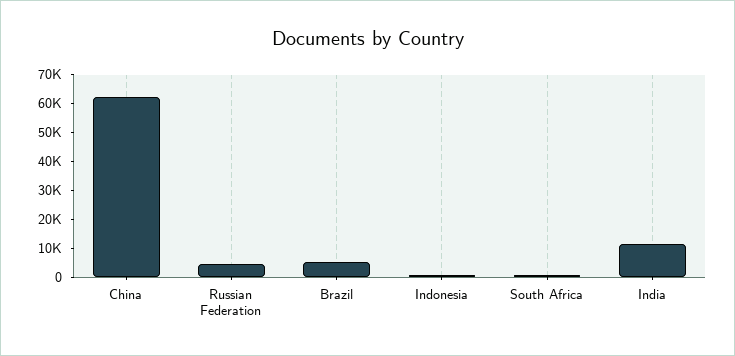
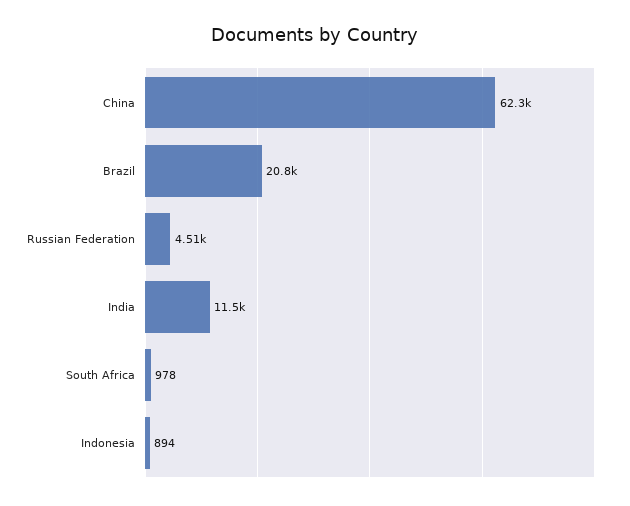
Brazil: 5000 -> 20800

